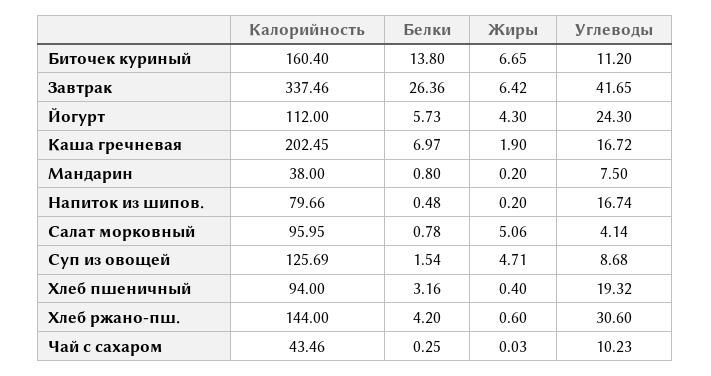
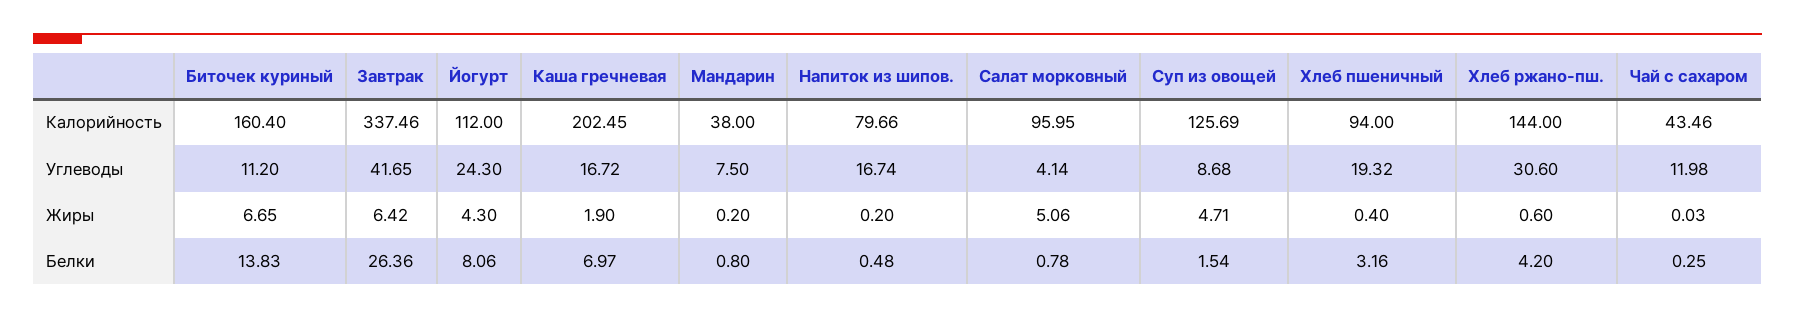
Белки, Биточек куриный: 13.8 -> 13.83
Белки, Йогурт: 5.73 -> 8.06
Углеводы, Чай с сахаром: 10.23 -> 11.98

